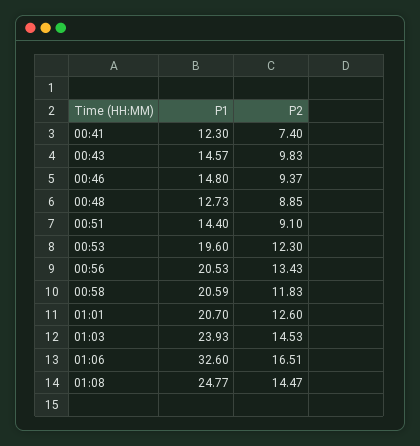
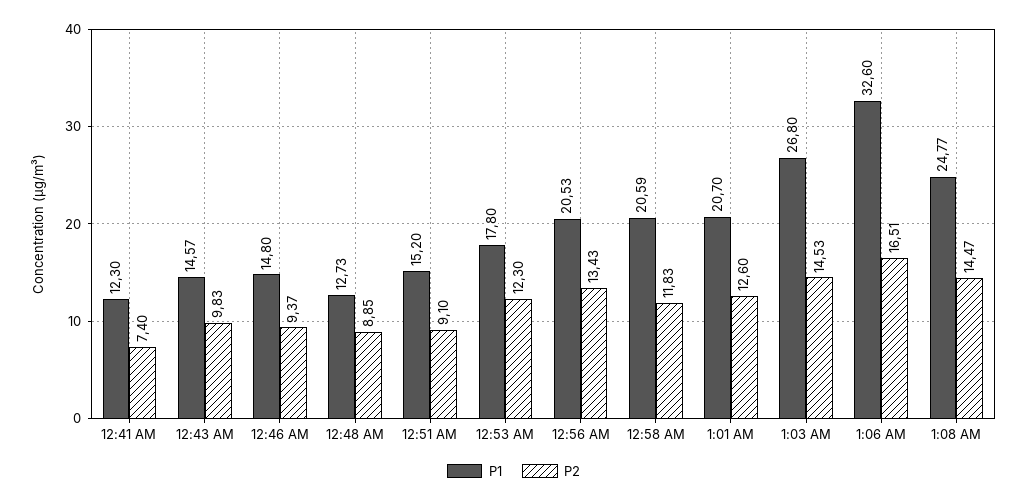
P1, 00:51: 14.4 -> 15.2
P1, 00:53: 19.6 -> 17.8
P1, 01:03: 23.93 -> 26.8

